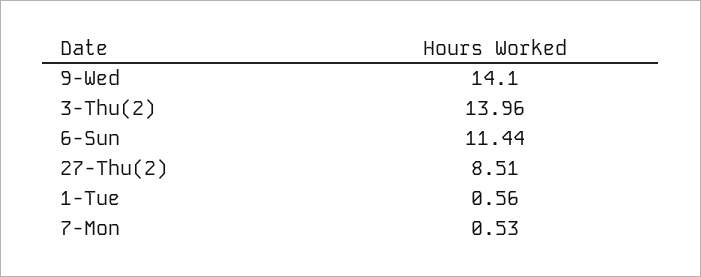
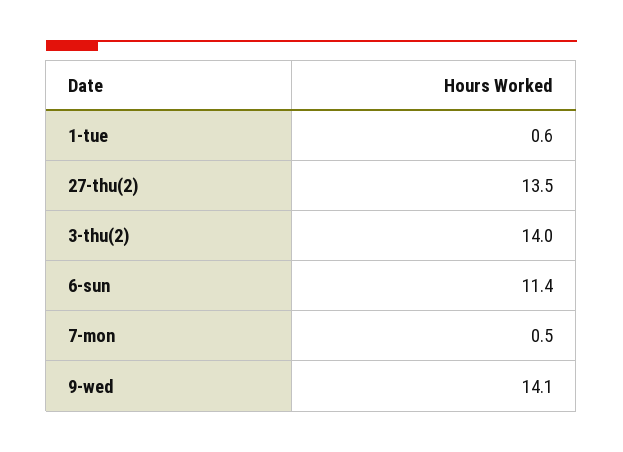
27-Thu(2): 8.51 -> 13.5

